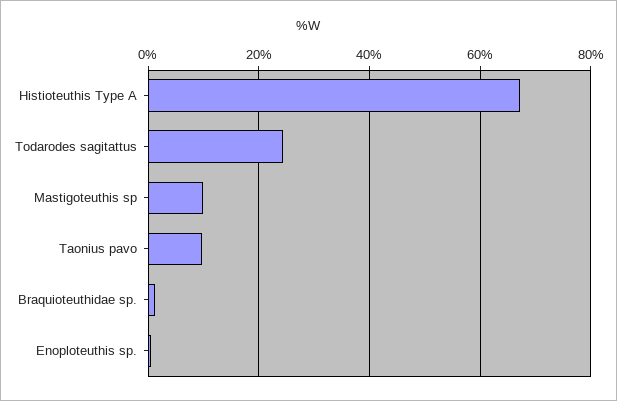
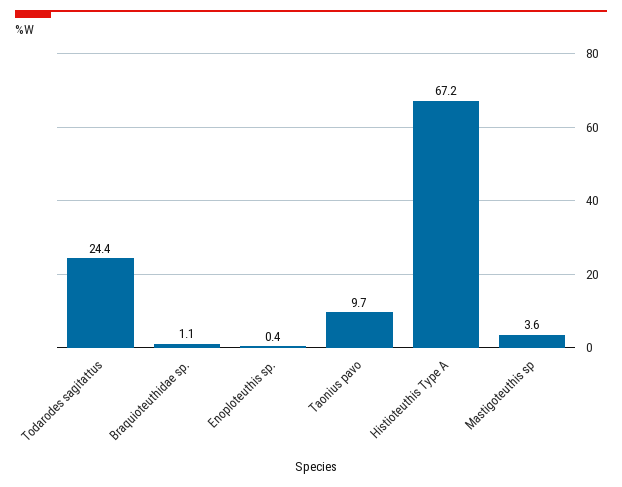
Mastigoteuthis sp: 10 -> 3.6

